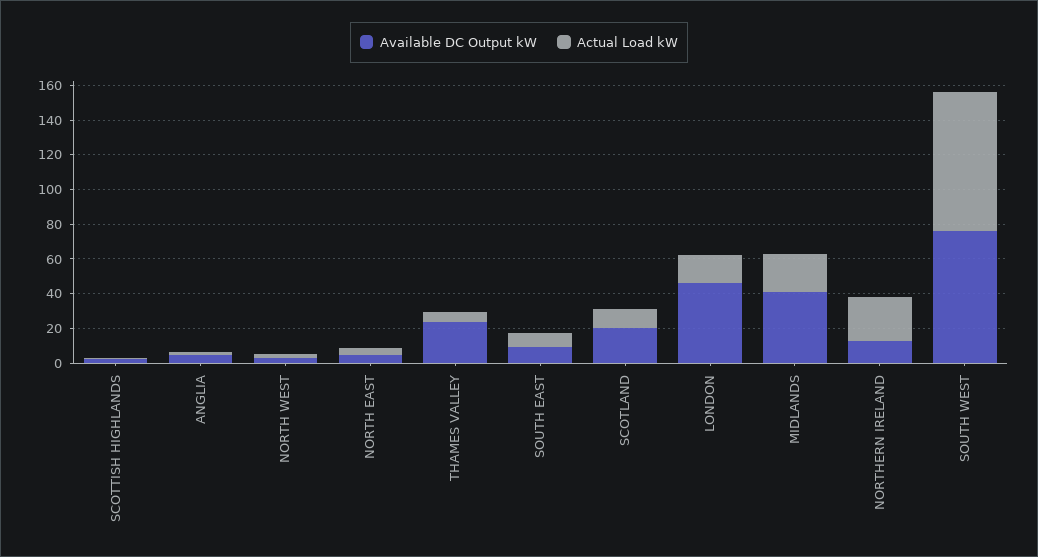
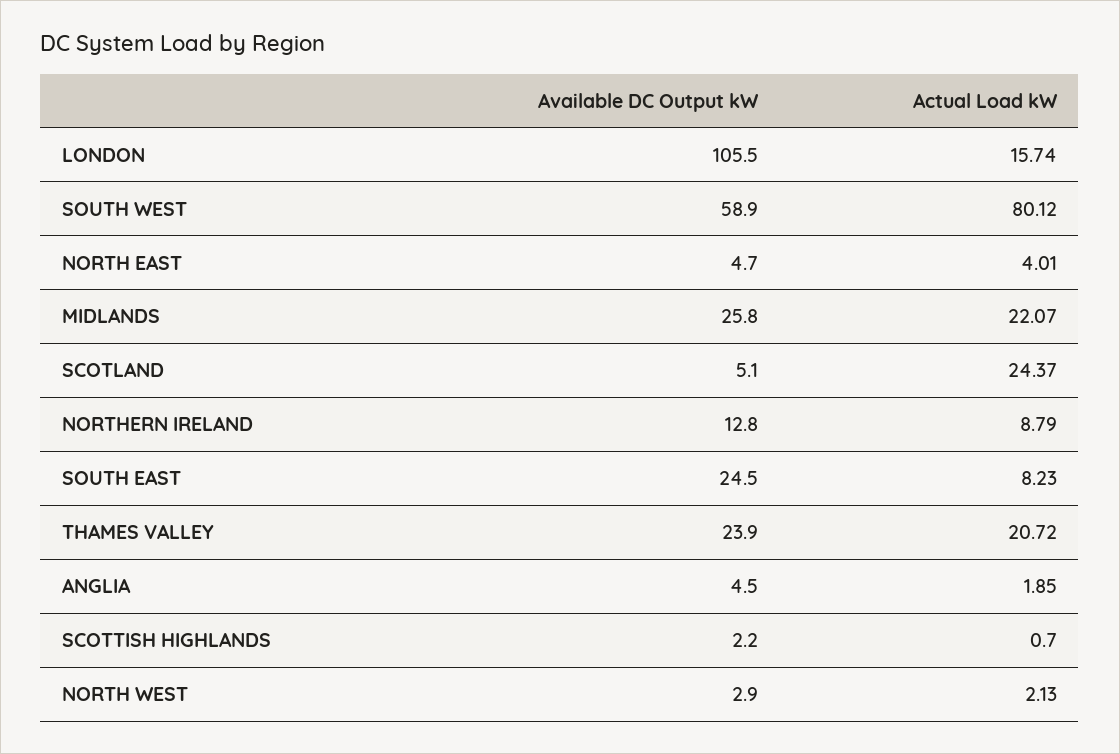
Actual Load kW, THAMES VALLEY: 5 -> 20.72
Available DC Output kW, SOUTH EAST: 10 -> 24.5
Available DC Output kW, SCOTLAND: 20 -> 5.1
Actual Load kW, SCOTLAND: 10 -> 24.37
Available DC Output kW, LONDON: 45 -> 105.5
Available DC Output kW, MIDLANDS: 40 -> 25.8
Actual Load kW, NORTHERN IRELAND: 25 -> 8.79
Available DC Output kW, SOUTH WEST: 75 -> 58.9

